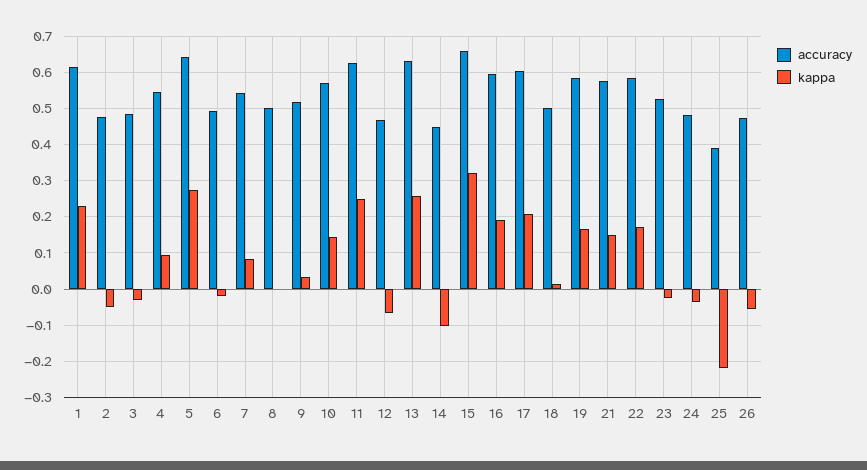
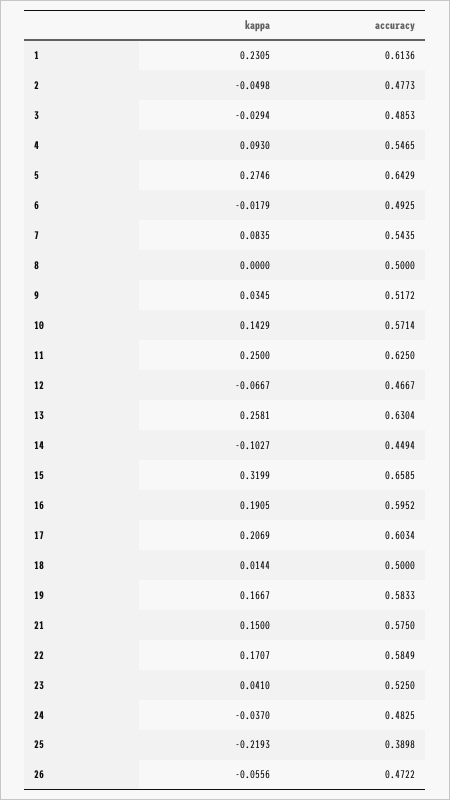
kappa, 23: -0.02 -> 0.041

